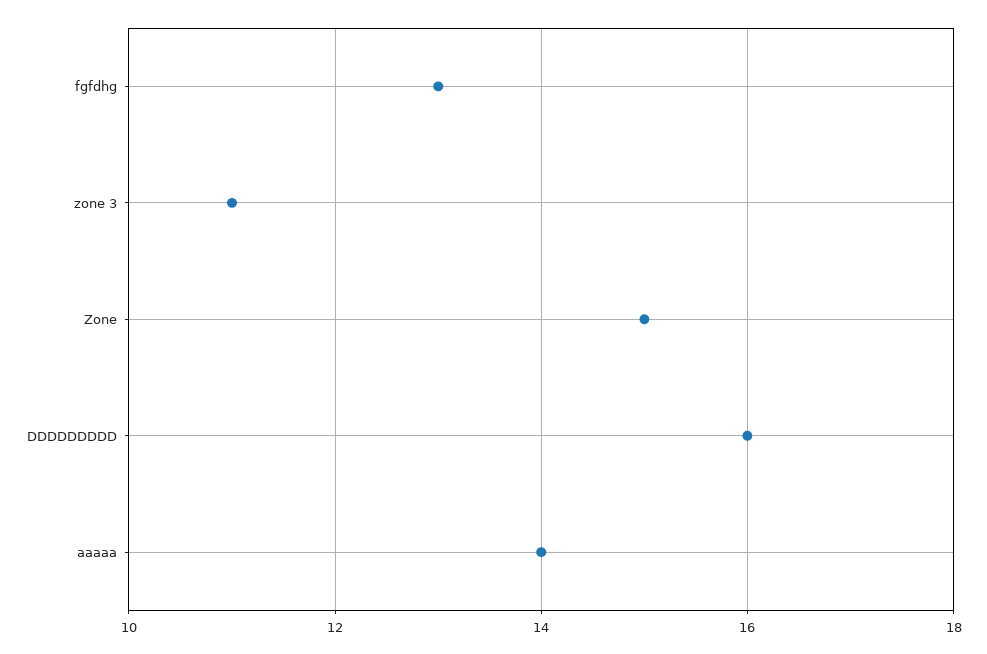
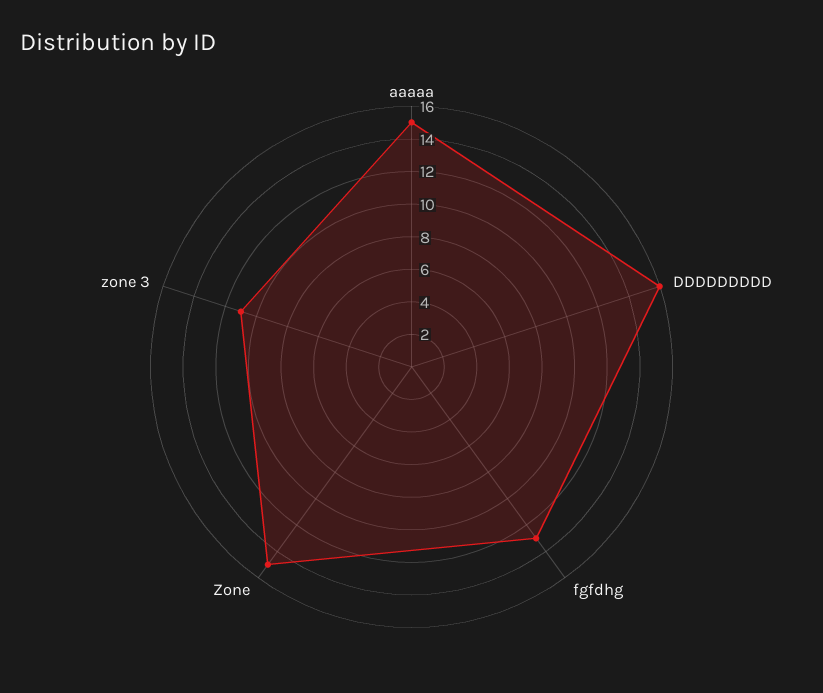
aaaaa: 14 -> 15

